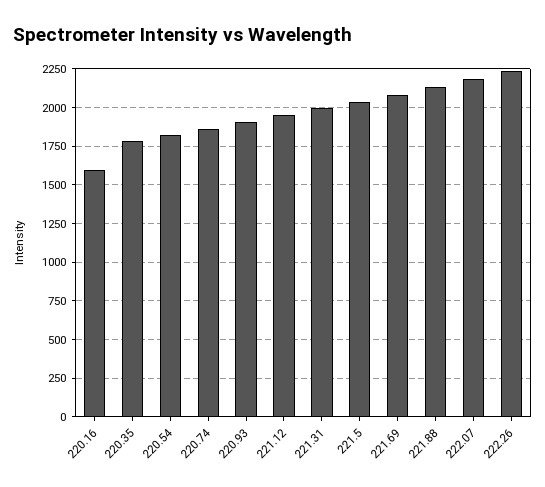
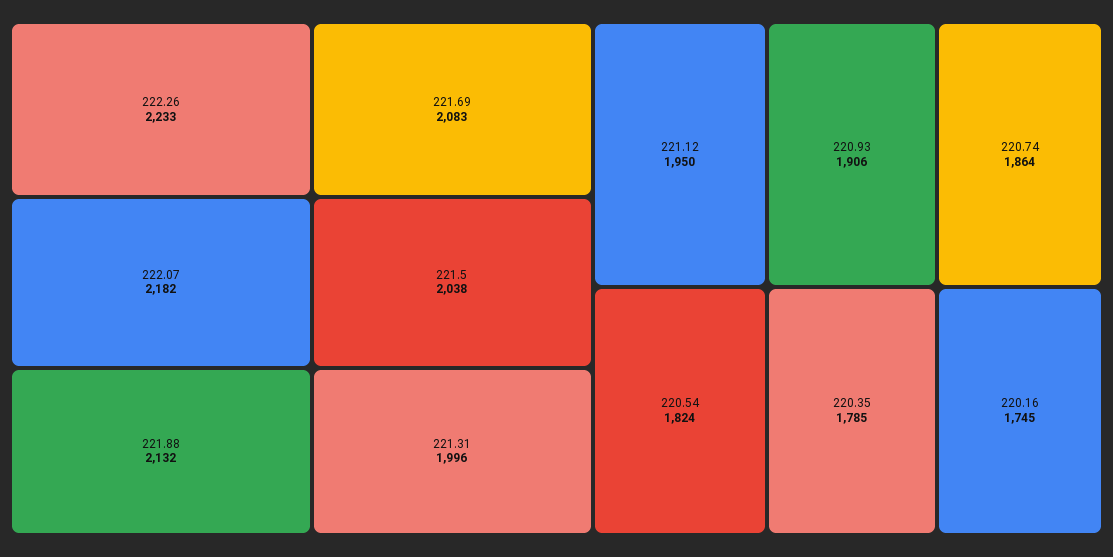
220.16: 1600 -> 1745

